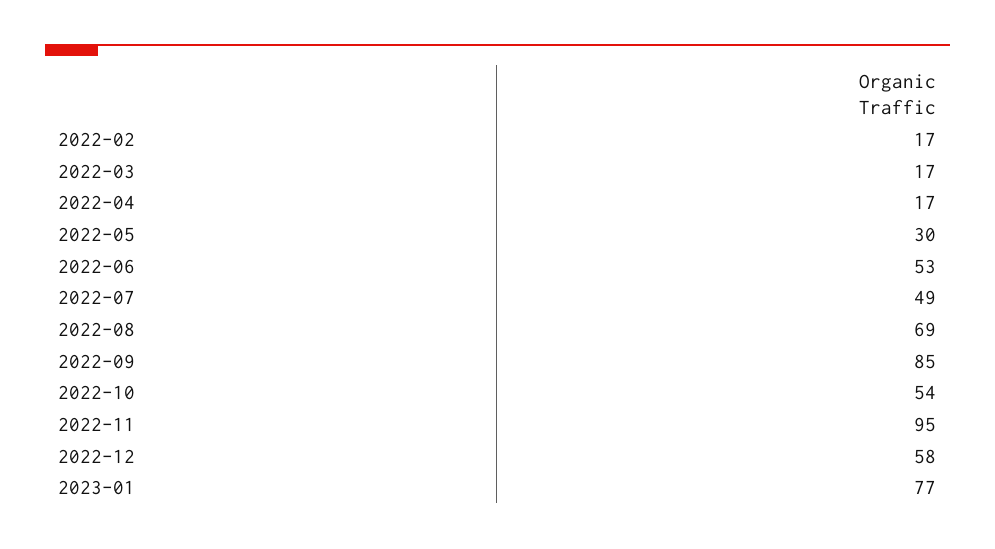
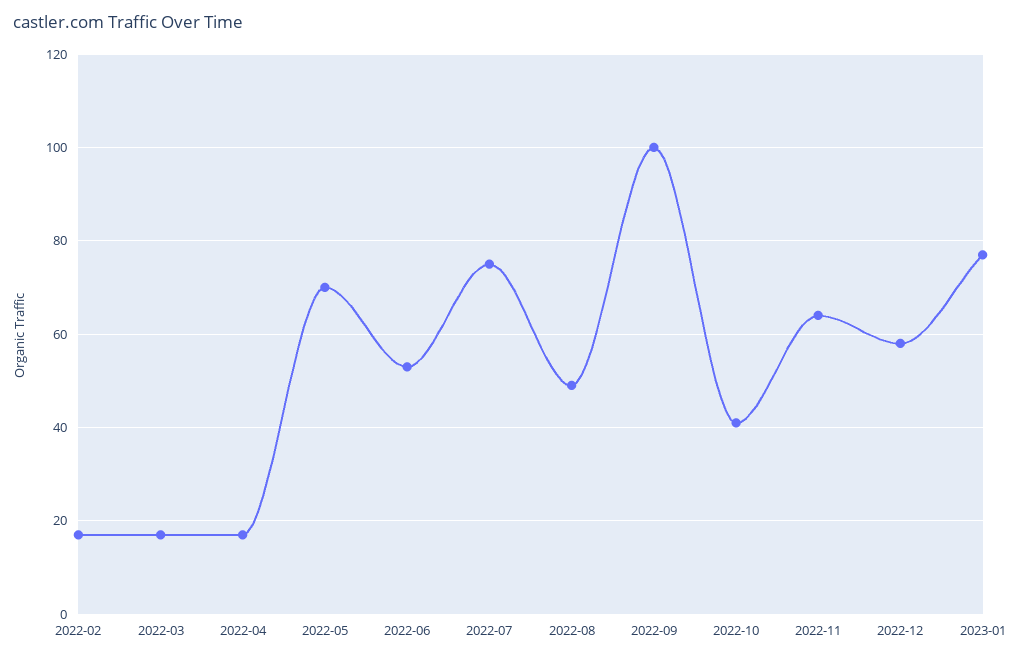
2022-05: 30 -> 70
2022-07: 49 -> 75
2022-08: 69 -> 50
2022-09: 85 -> 100
2022-10: 54 -> 40
2022-11: 95 -> 65

